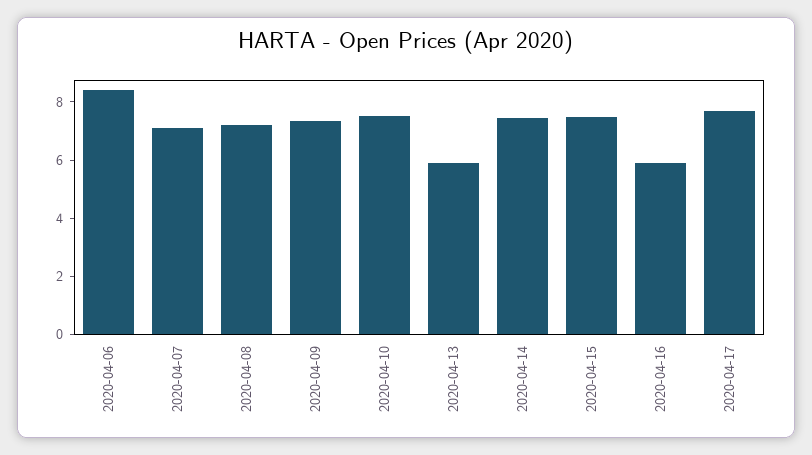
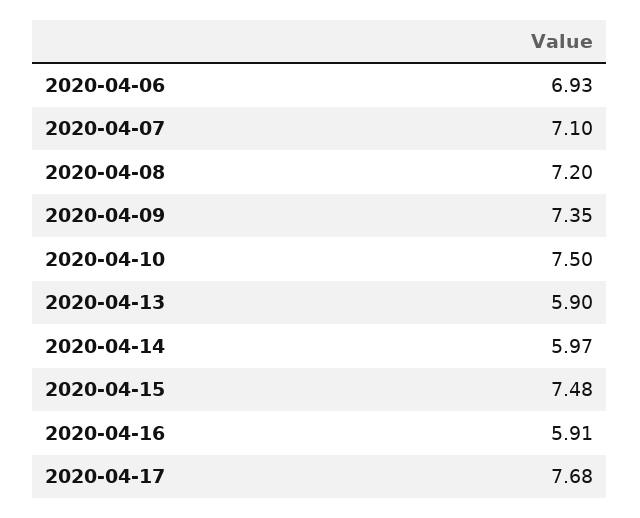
2020-04-06: 8.5 -> 6.93
2020-04-14: 7.5 -> 5.97

